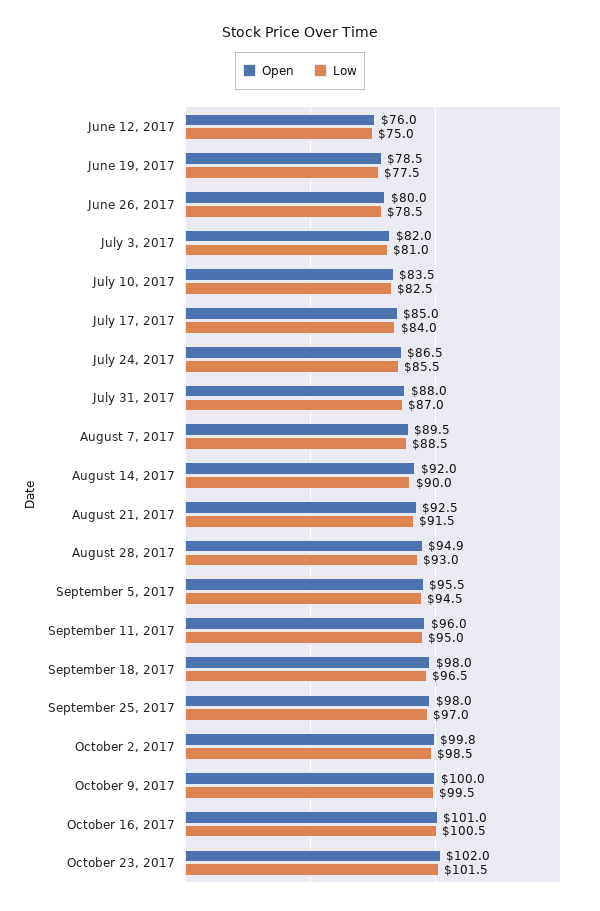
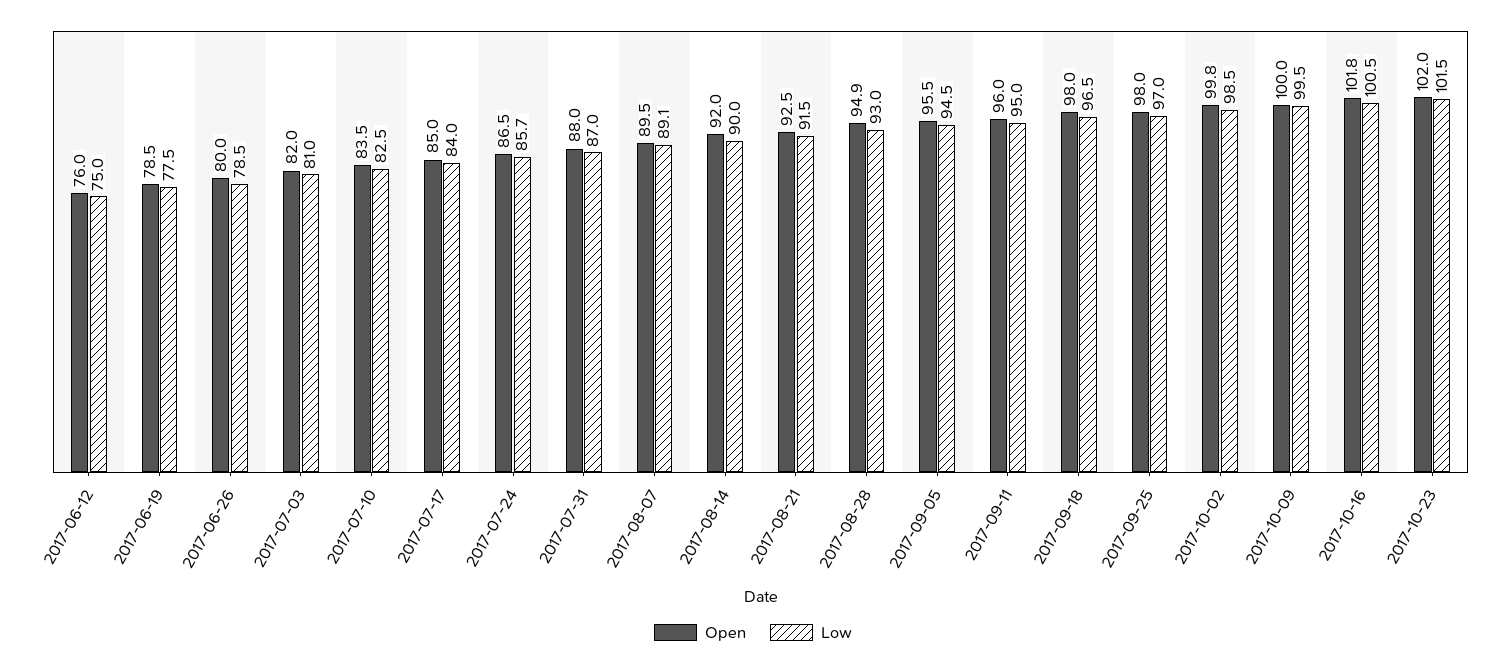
Low, July 24, 2017: 85.5 -> 85.7
Low, August 7, 2017: 88.5 -> 89.1
Open, October 16, 2017: 101 -> 101.8

